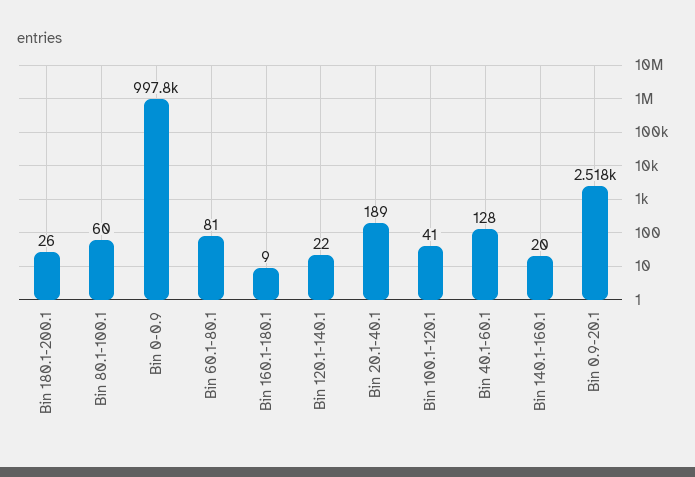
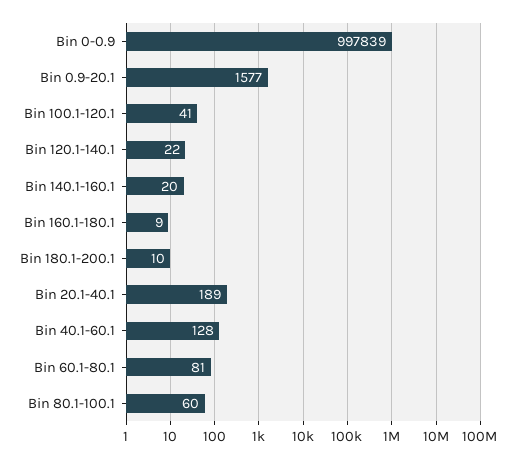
Bin 180.1-200.1: 26 -> 10
Bin 0.9-20.1: 2518 -> 1577

